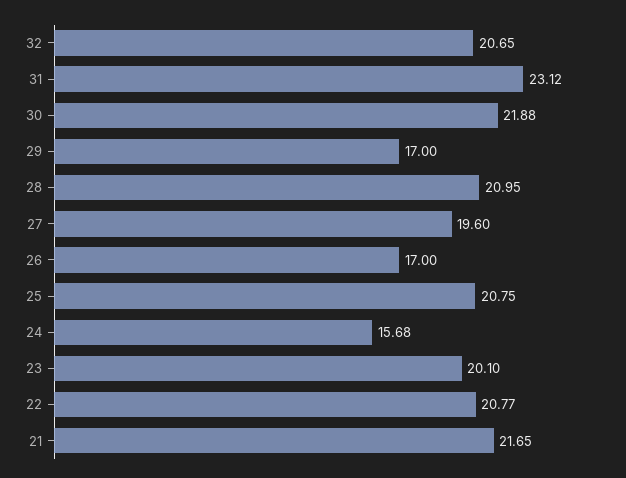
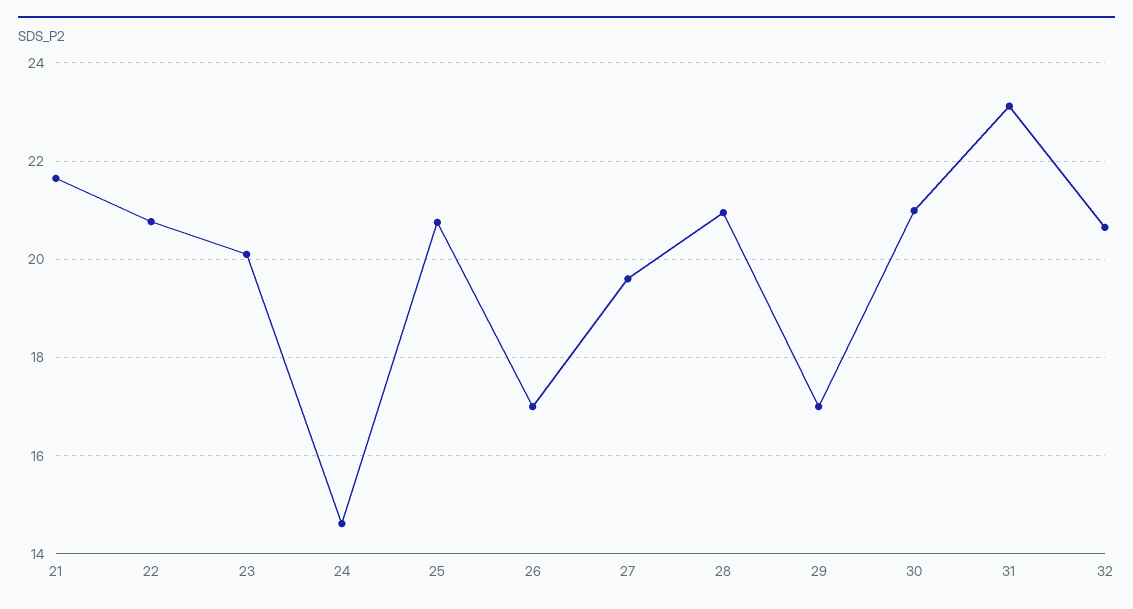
30: 21.88 -> 21
24: 15.68 -> 14.6

